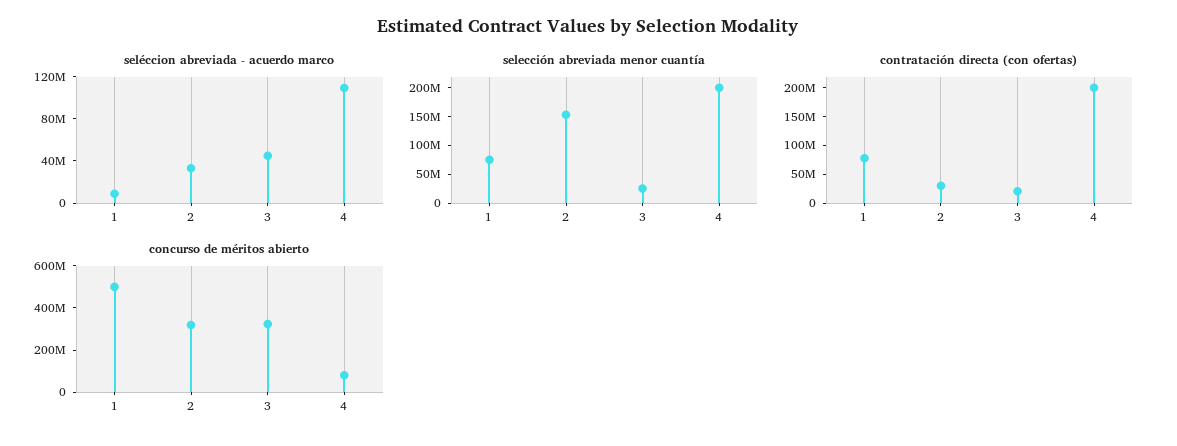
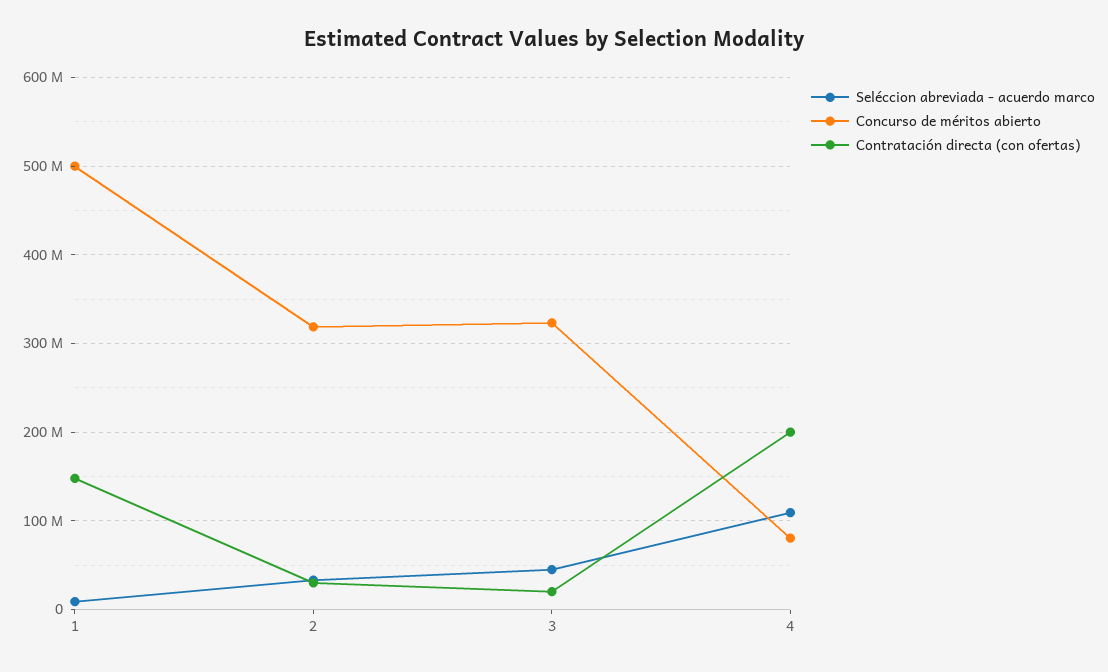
selección abreviada menor cuantía, 1: 75000000 -> none
selección abreviada menor cuantía, 2: 150000000 -> none
selección abreviada menor cuantía, 3: 25000000 -> none
selección abreviada menor cuantía, 4: 200000000 -> none
contratación directa (con ofertas), 1: 75000000 -> 150000000

